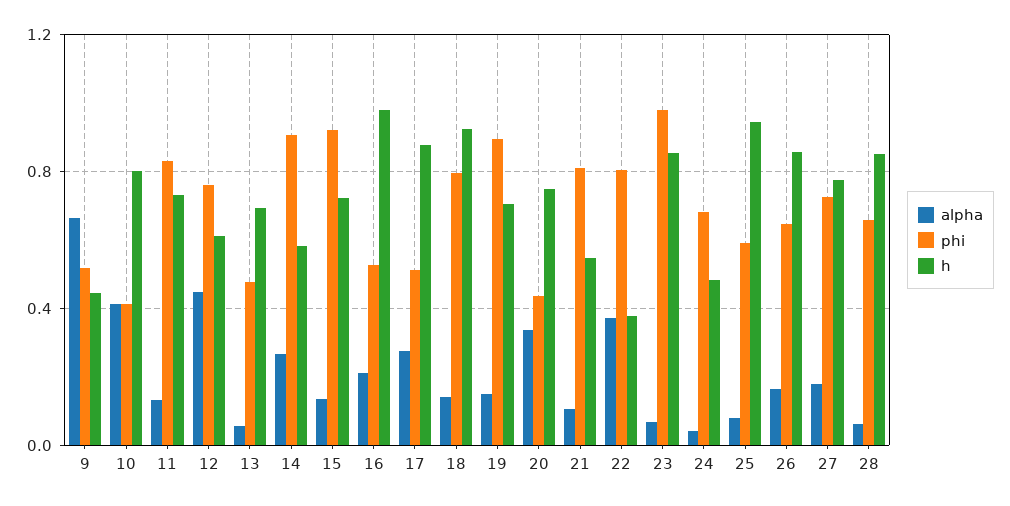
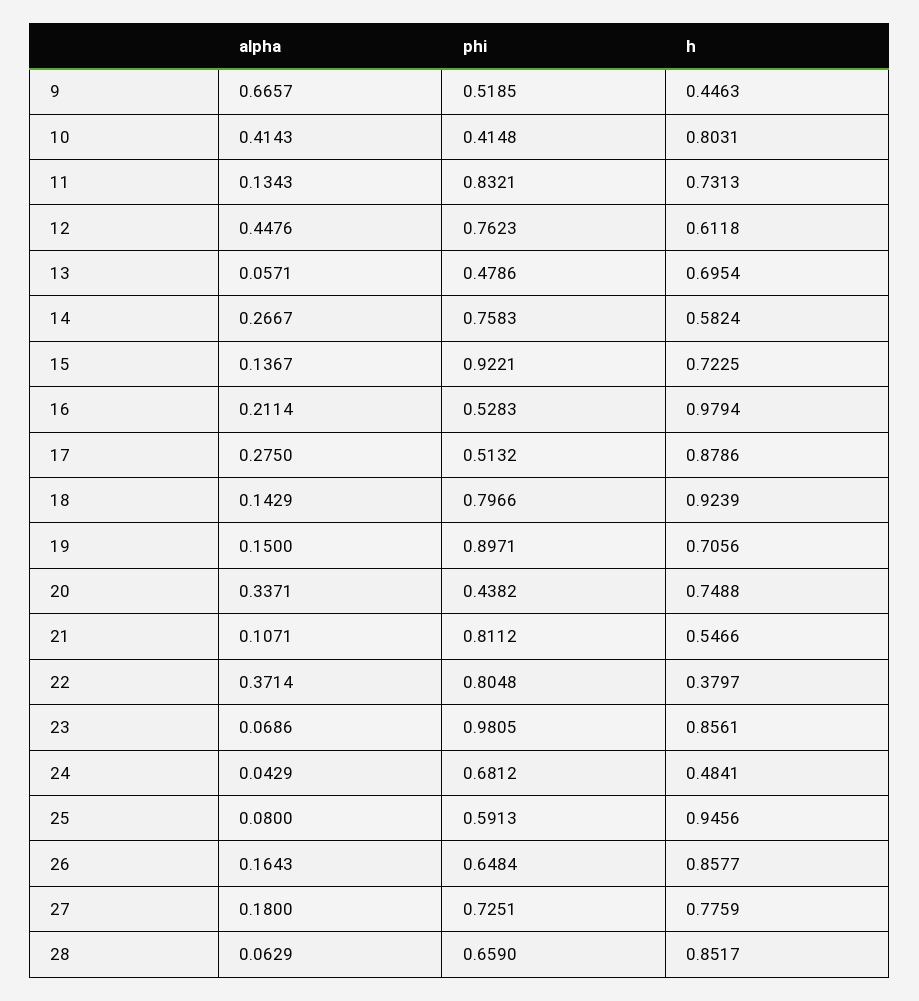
phi, 14: 0.9 -> 0.7583

